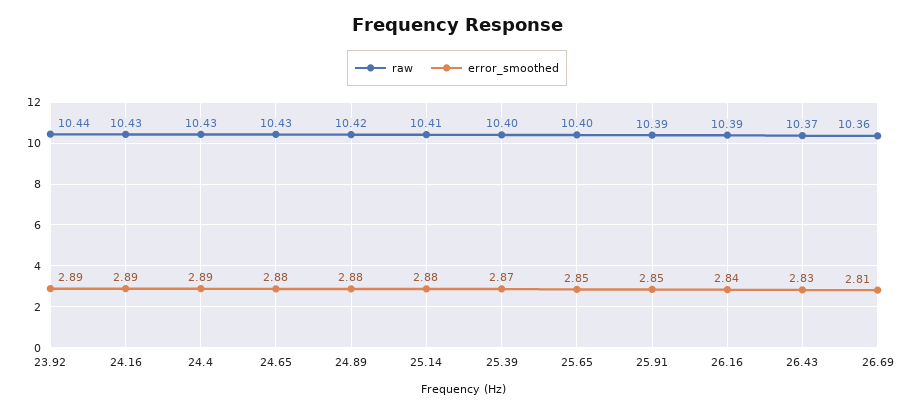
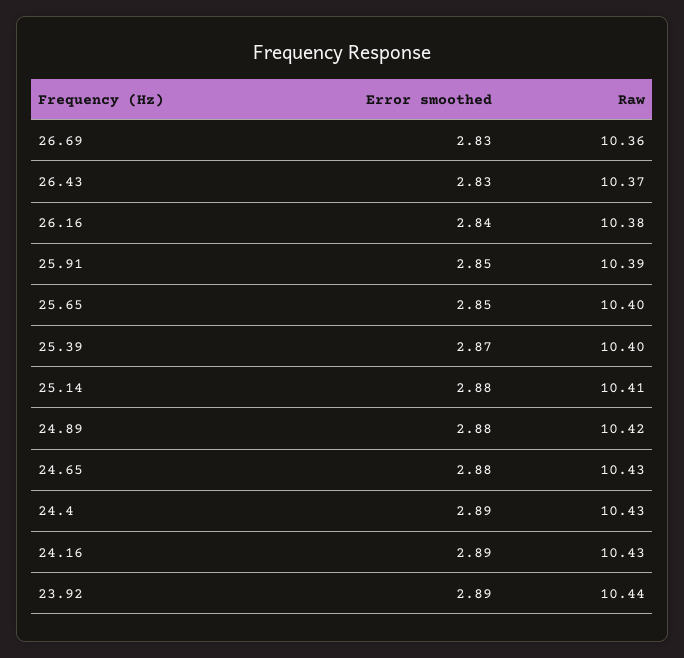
raw, 26.16: 10.39 -> 10.38
error_smoothed, 26.69: 2.81 -> 2.83

